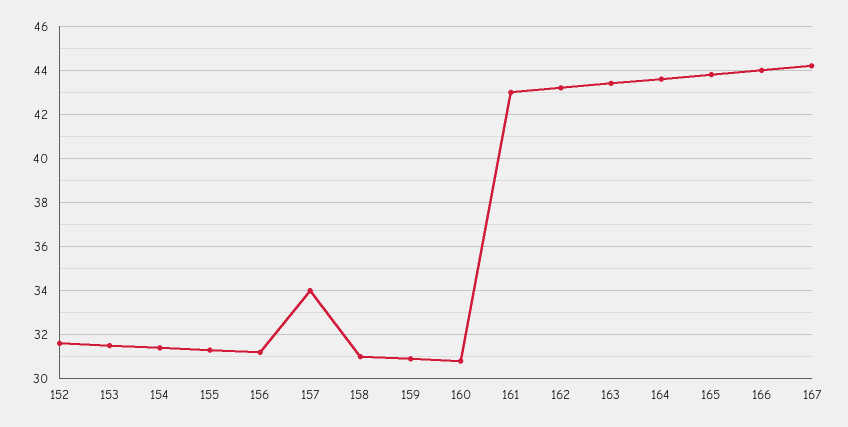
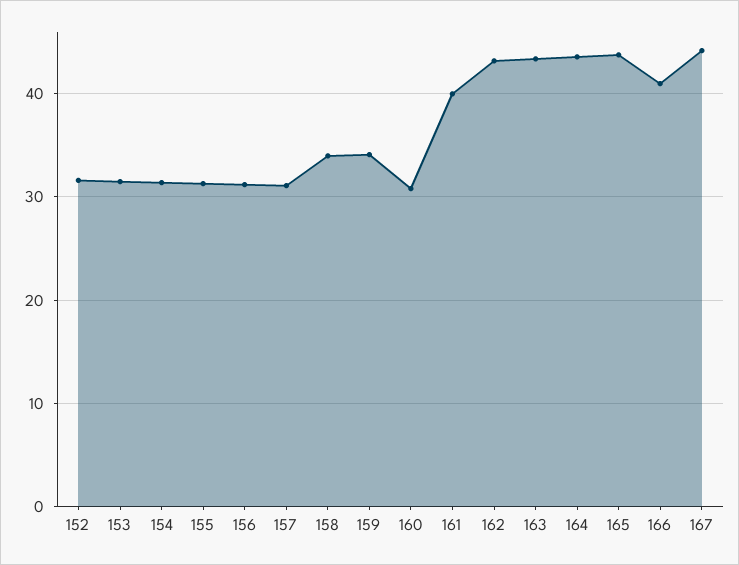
157: 34 -> 31
158: 31 -> 34
159: 31 -> 34
161: 43 -> 40
166: 44 -> 41

